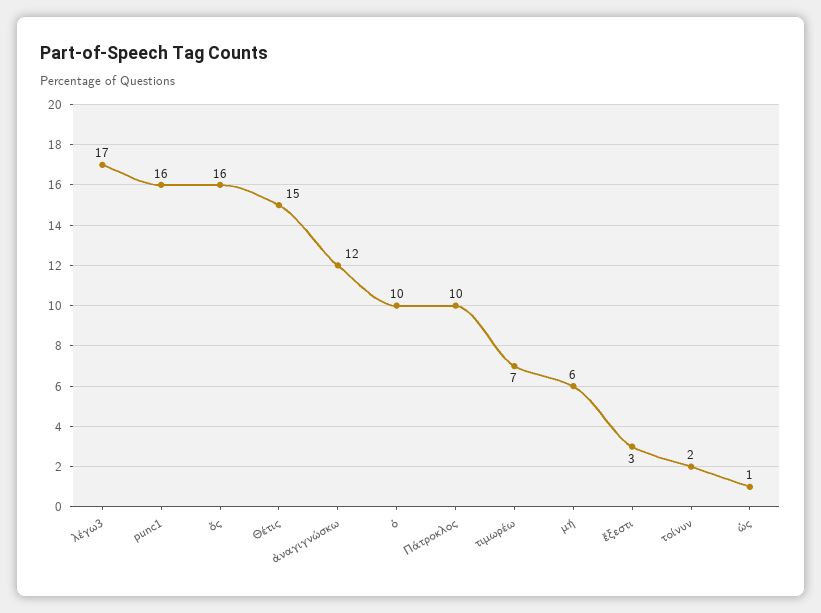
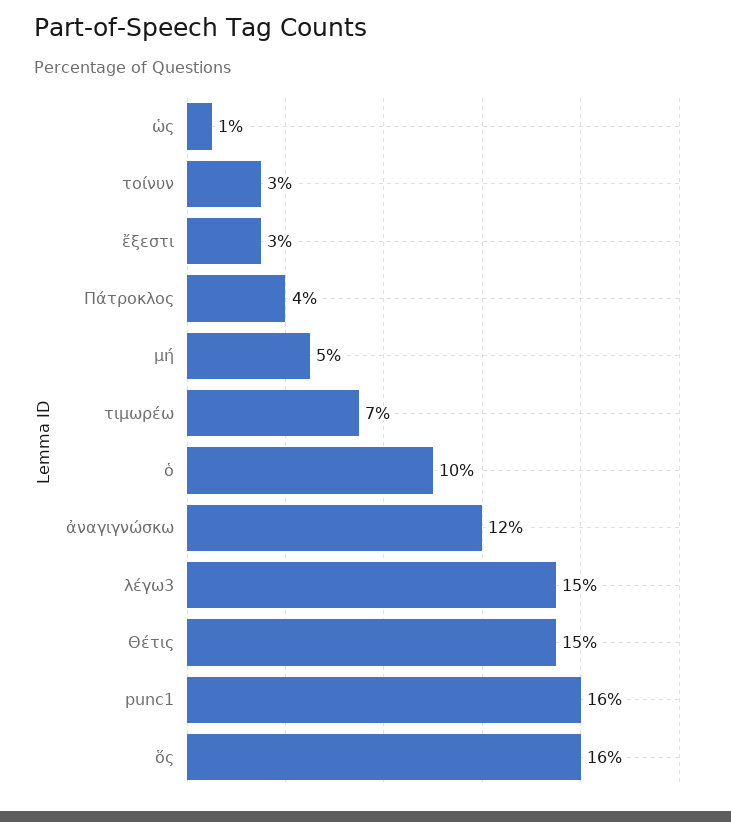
λέγω3: 17 -> 15
Πάτροκλος: 10 -> 4
μή: 6 -> 5
τοίνυν: 2 -> 3

